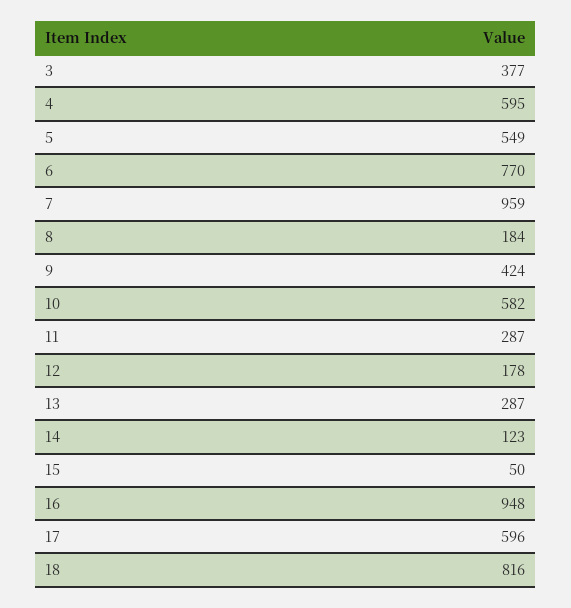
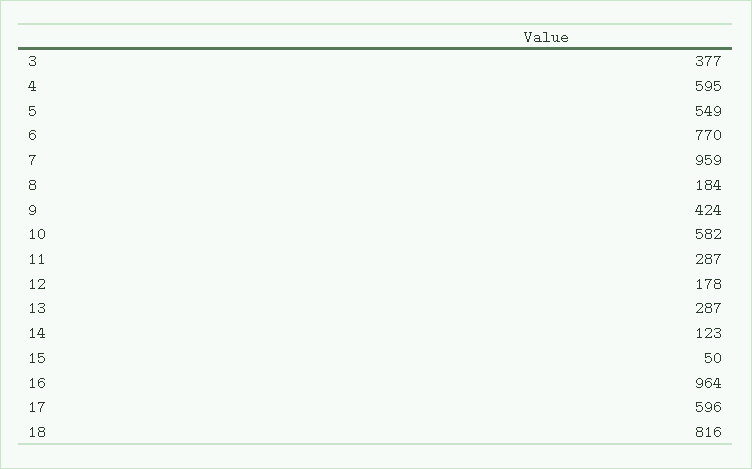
16: 948 -> 964

